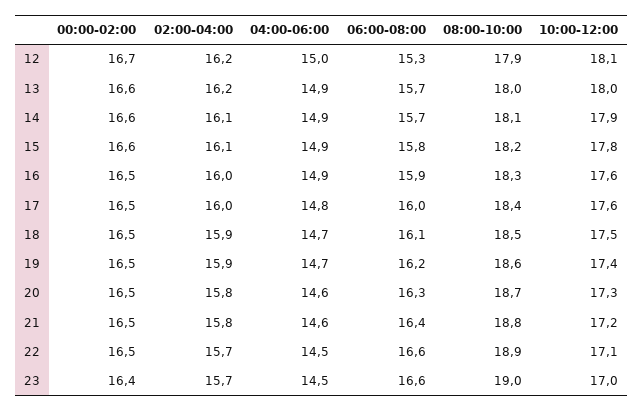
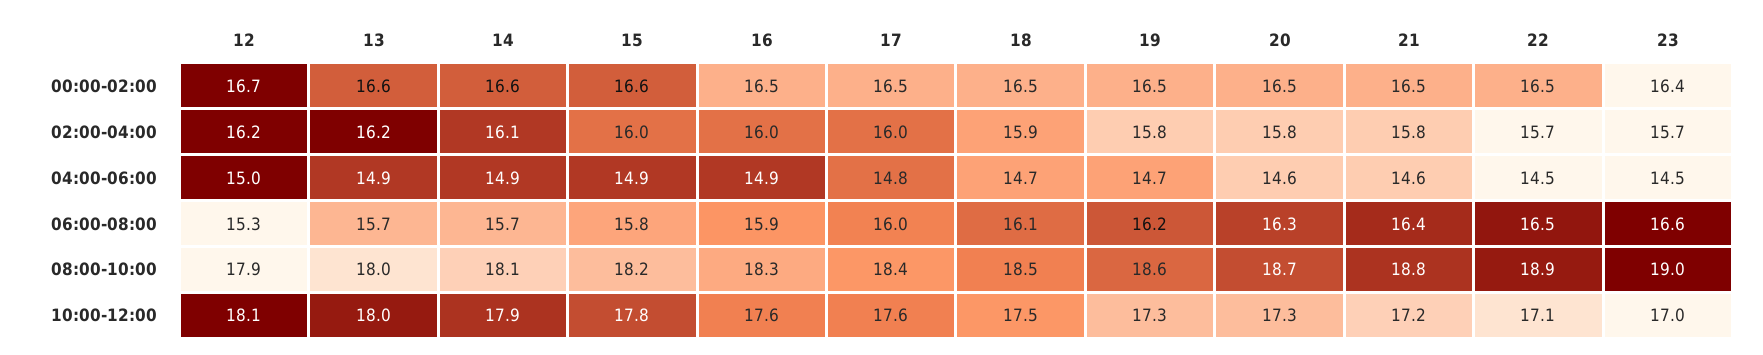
02:00-04:00, 15: 16.1 -> 16
02:00-04:00, 19: 15.9 -> 15.8
10:00-12:00, 19: 17.4 -> 17.3
06:00-08:00, 22: 16.6 -> 16.5

